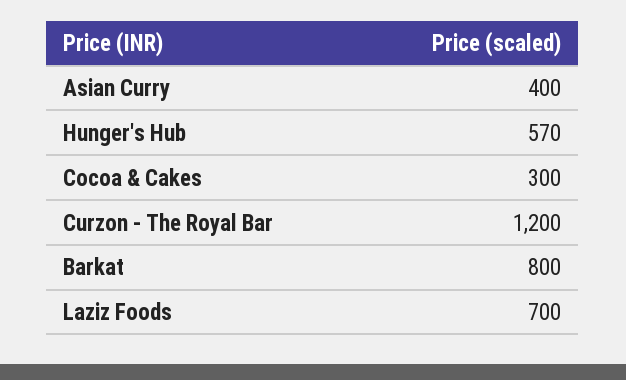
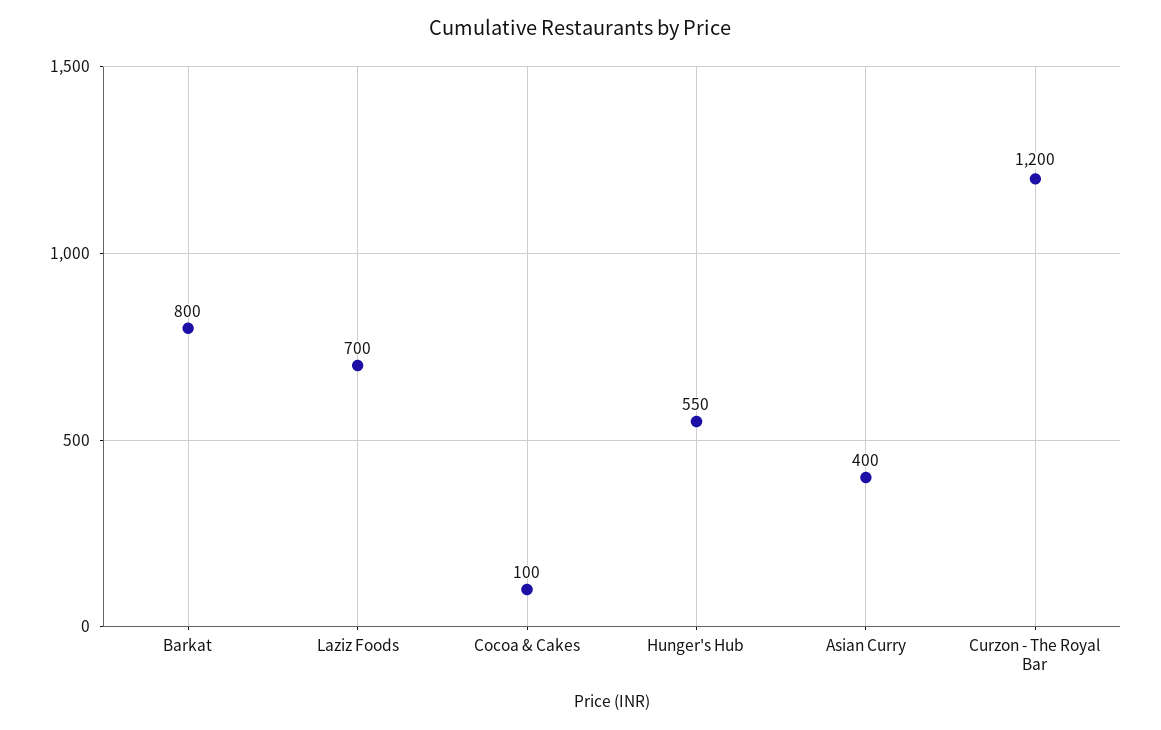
Hunger's Hub: 570 -> 550
Cocoa & Cakes: 300 -> 100

